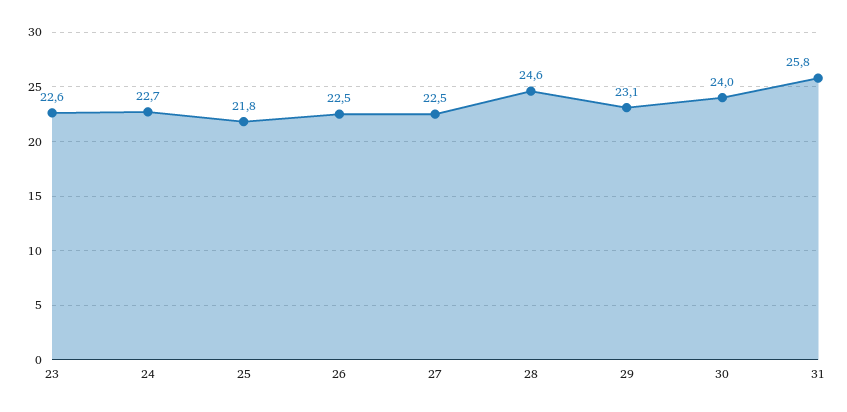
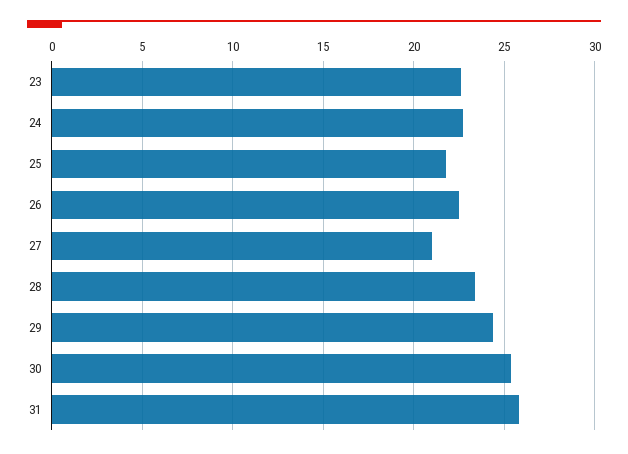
27: 22.5 -> 21
28: 24.6 -> 23.5
29: 23.1 -> 24.5
30: 24 -> 25.5

